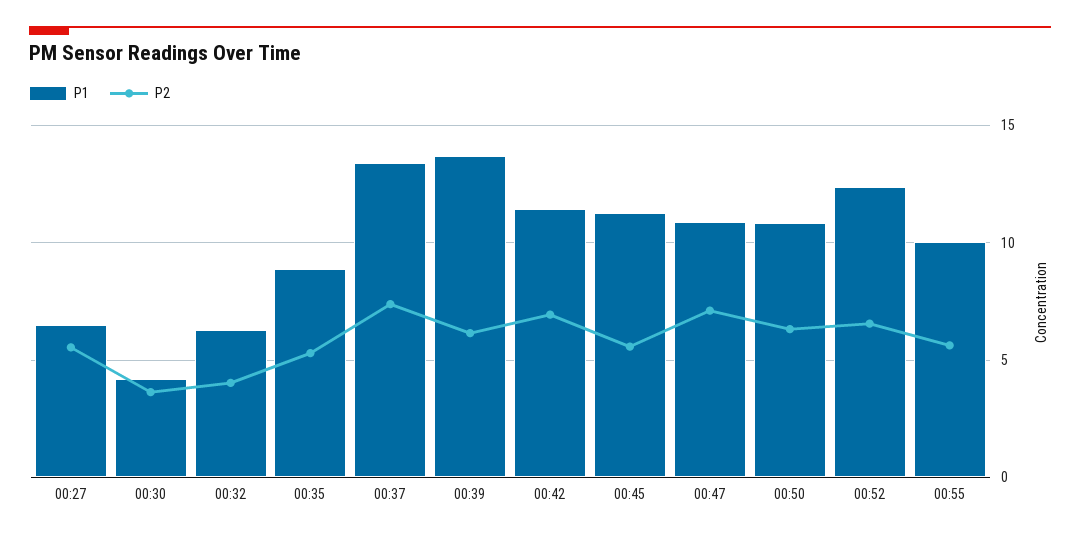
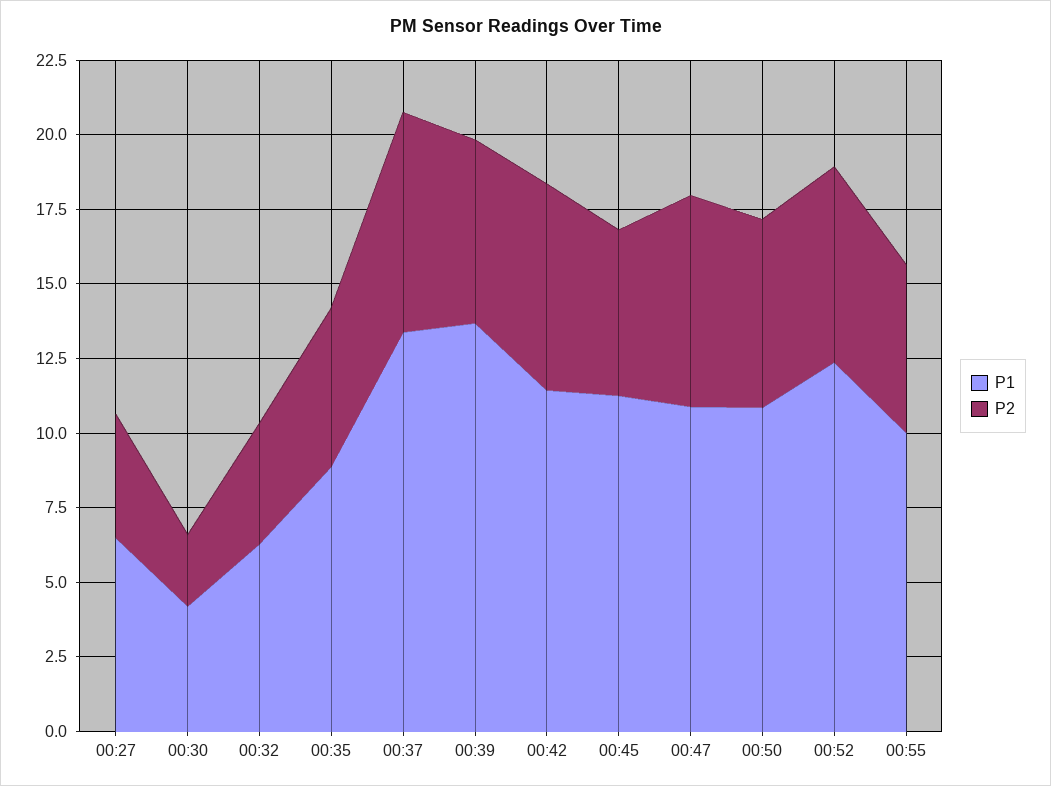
P2, 00:27: 5.5 -> 4
P2, 00:30: 3.5 -> 2.5

